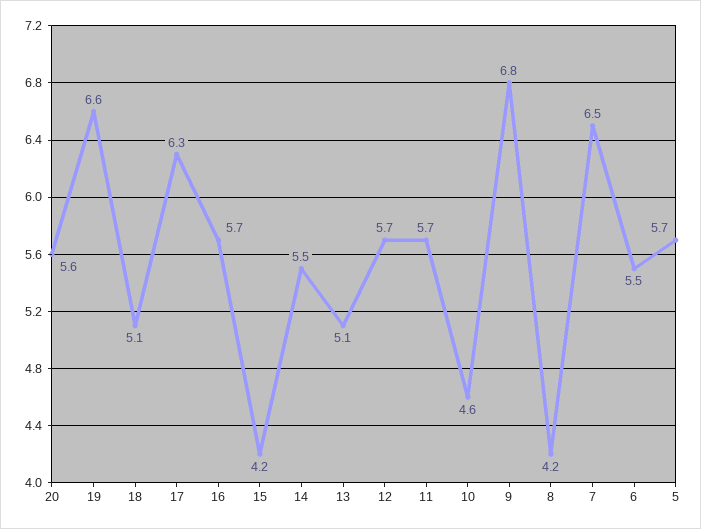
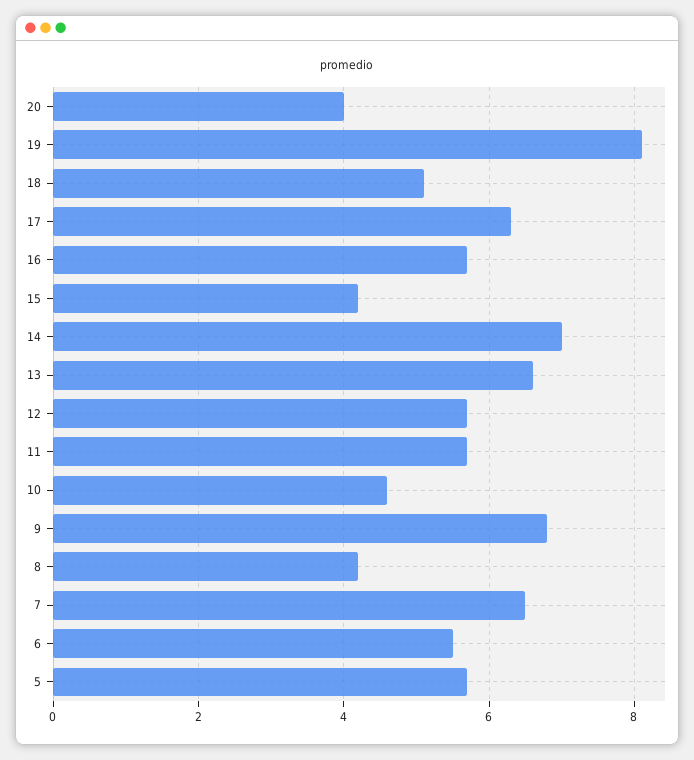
20: 5.6 -> 4
19: 6.6 -> 8
14: 5.5 -> 7
13: 5.1 -> 6.5

